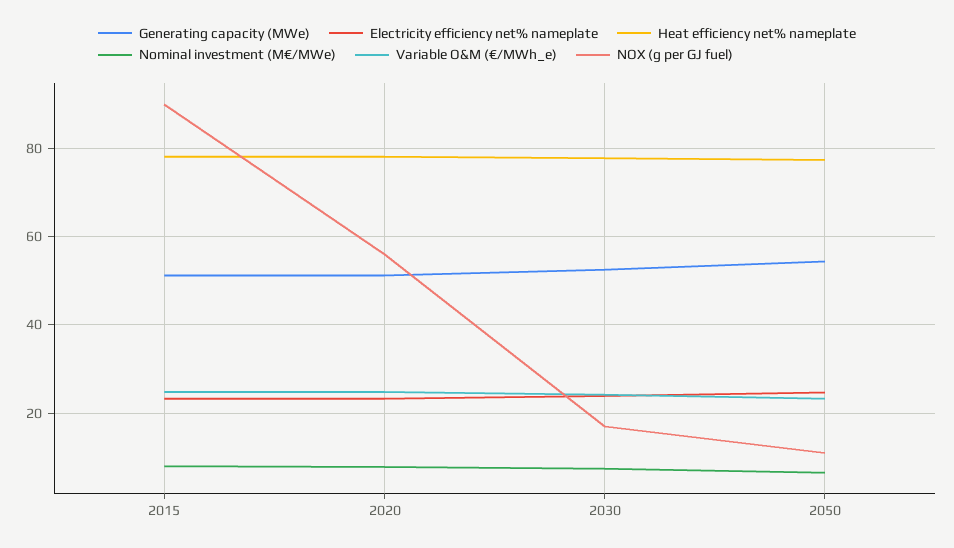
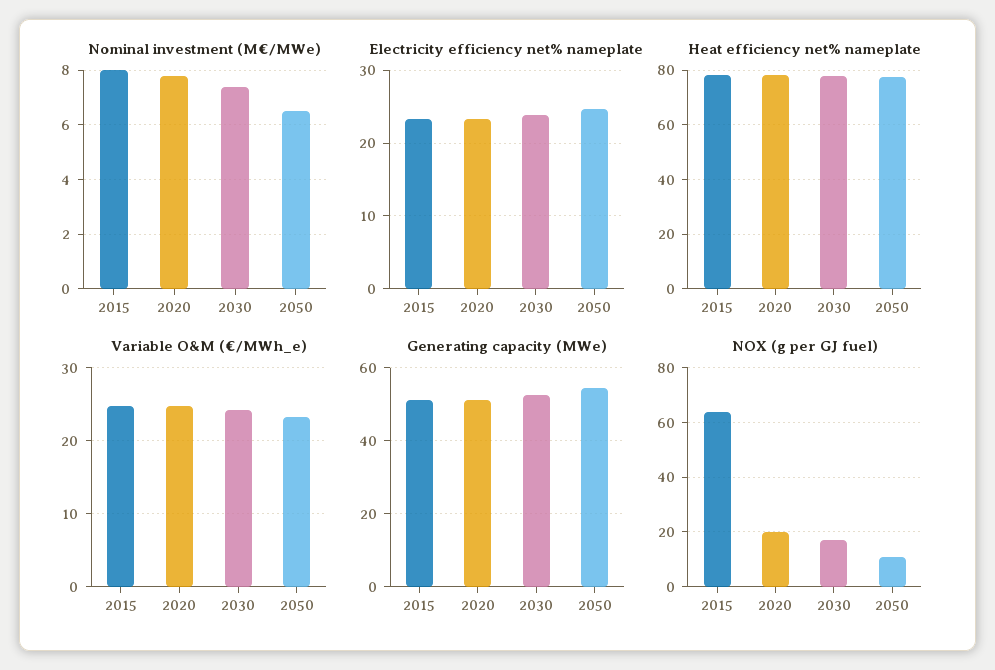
NOX (g per GJ fuel), 2015: 90 -> 65
NOX (g per GJ fuel), 2020: 56 -> 20

